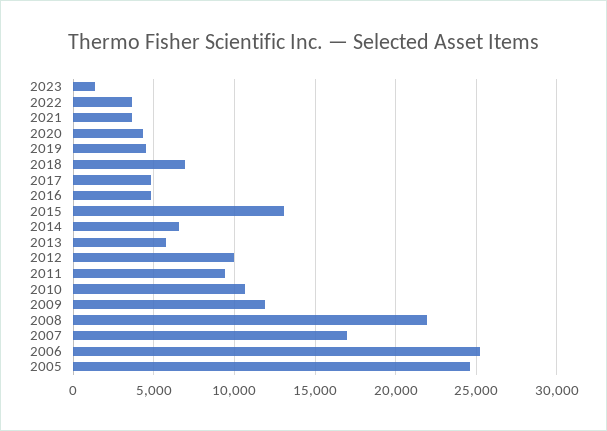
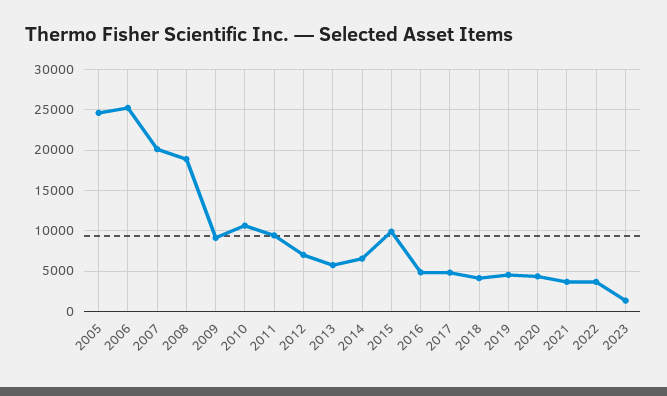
2018: 7000 -> 4000
2015: 13000 -> 10000
2012: 10000 -> 7000
2009: 12000 -> 9000
2008: 22000 -> 19000
2007: 17000 -> 20000

